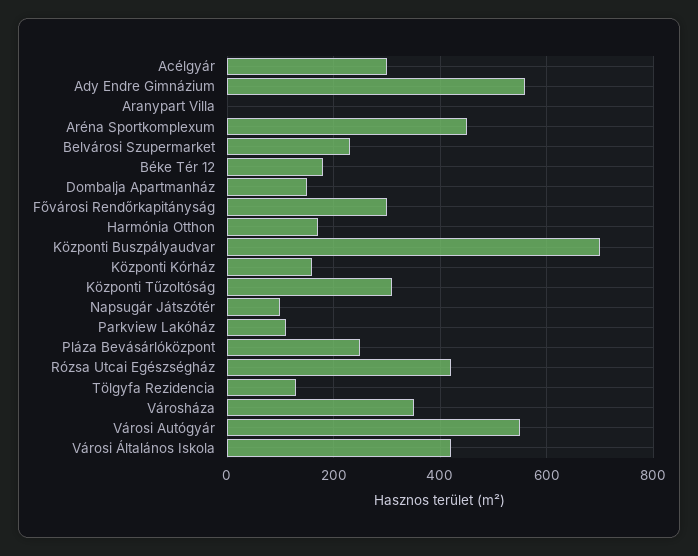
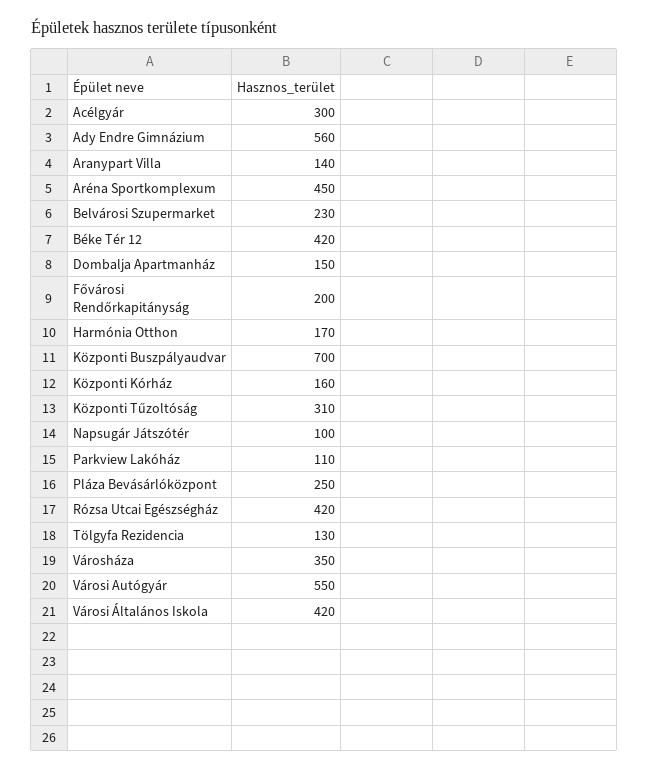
Aranypart Villa: 0 -> 140
Béke Tér 12: 180 -> 420
Fővárosi Rendőrkapitányság: 300 -> 200

